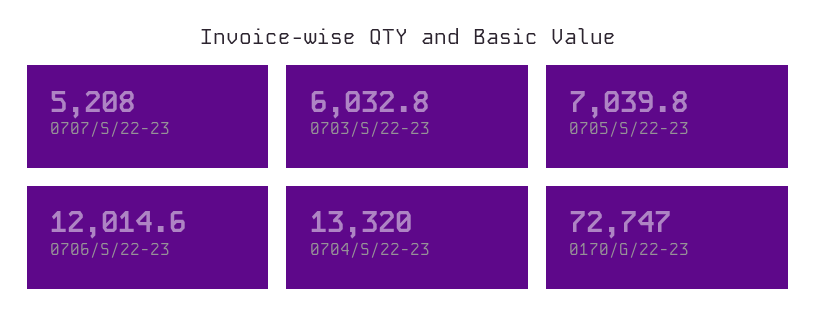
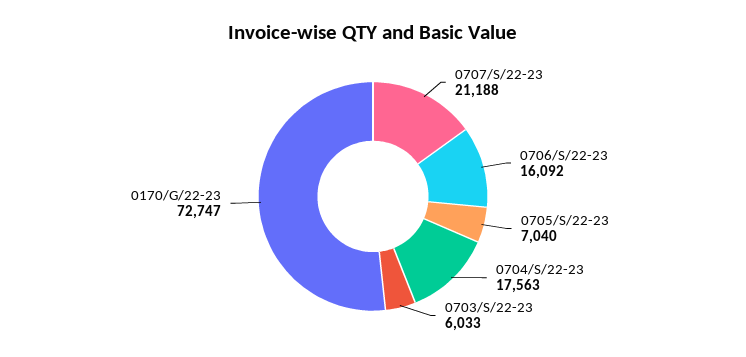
0707/S/22-23: 5208 -> 21188
0706/S/22-23: 12014.6 -> 16092
0704/S/22-23: 13320 -> 17563

